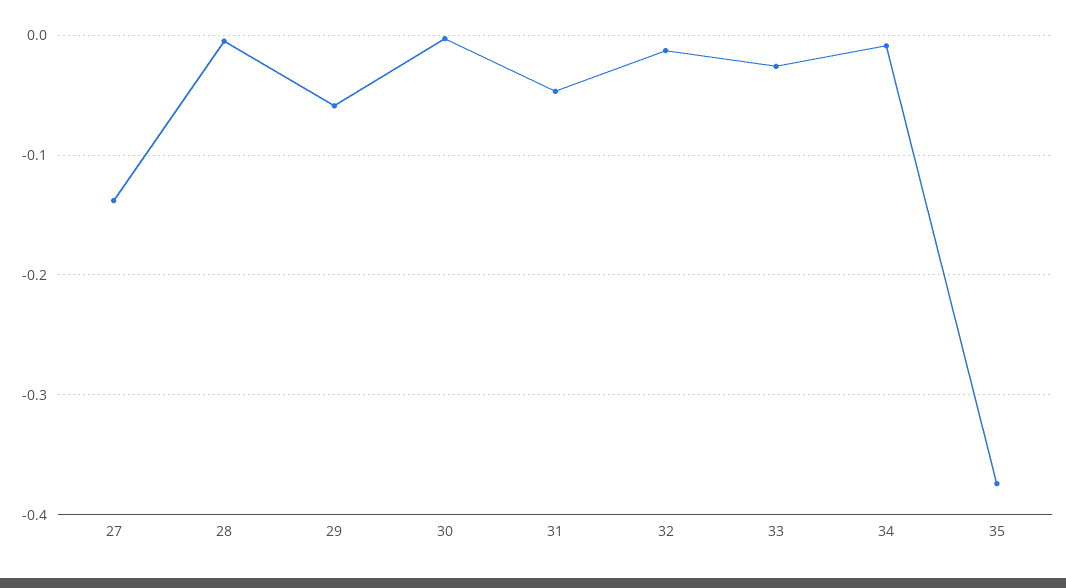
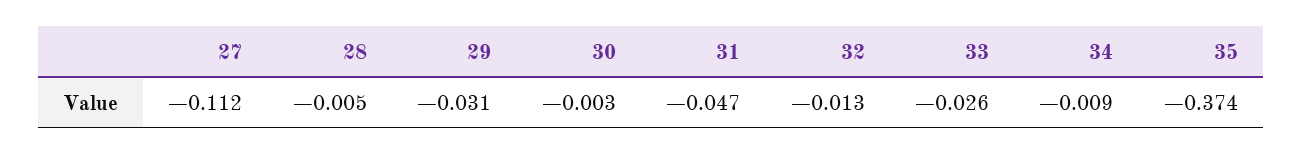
27: -0.14 -> -0.112
29: -0.06 -> -0.031

